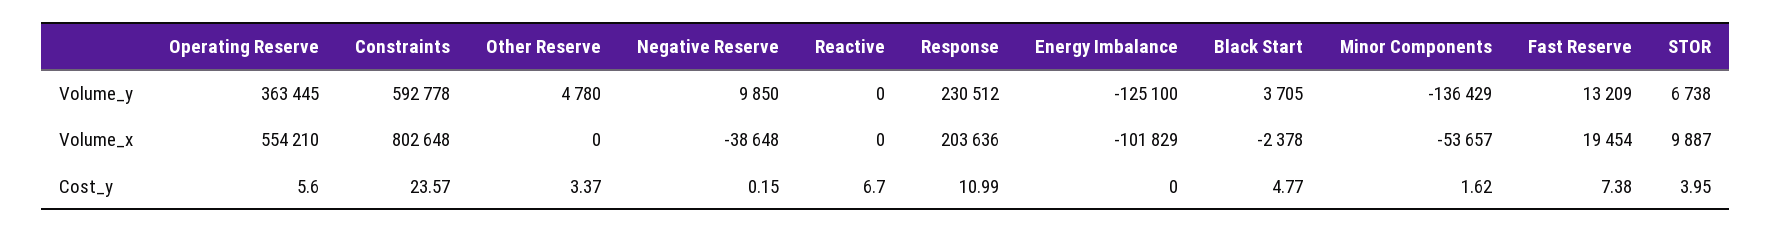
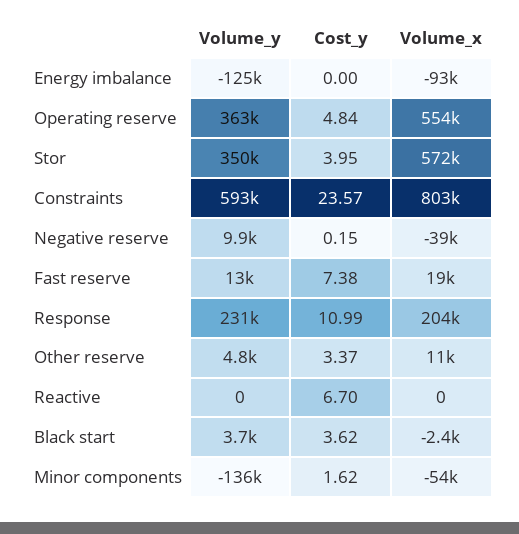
STOR, Volume_y: 6738 -> 350000
Other Reserve, Volume_x: 0 -> 11000
Energy Imbalance, Volume_x: -101829 -> -93000
STOR, Volume_x: 9887 -> 572000
Operating Reserve, Cost_y: 5.6 -> 4.84
Black Start, Cost_y: 4.77 -> 3.62

